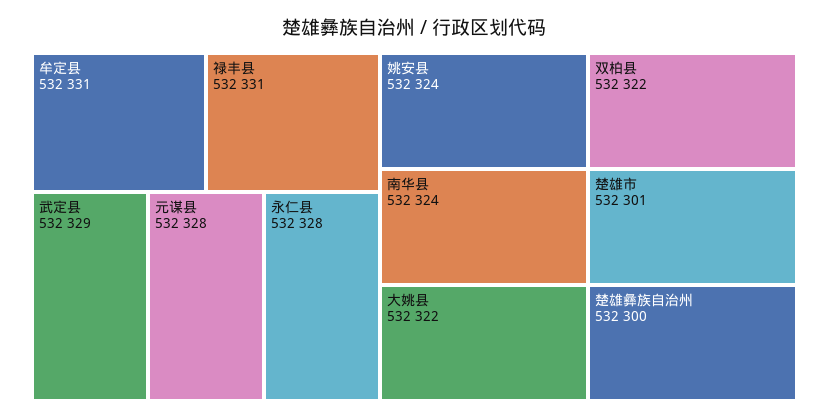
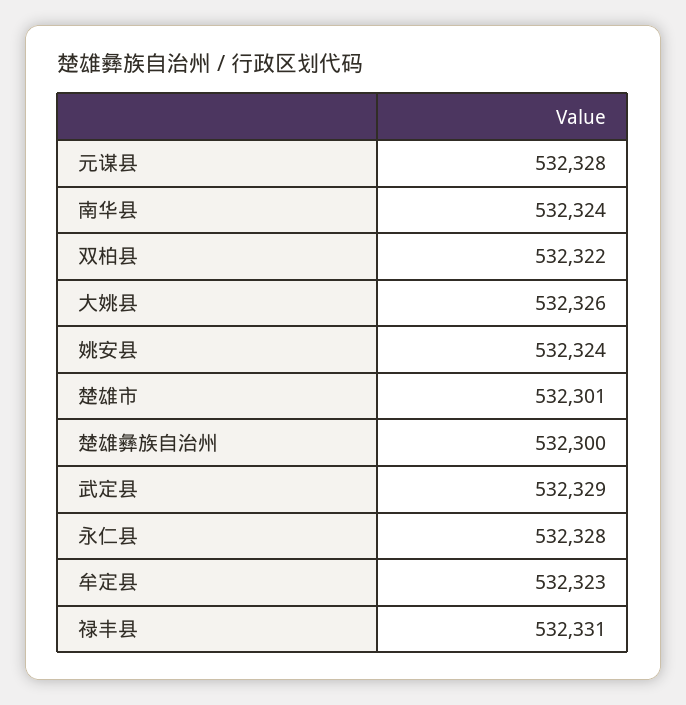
牟定县: 532331 -> 532323
大姚县: 532322 -> 532326

